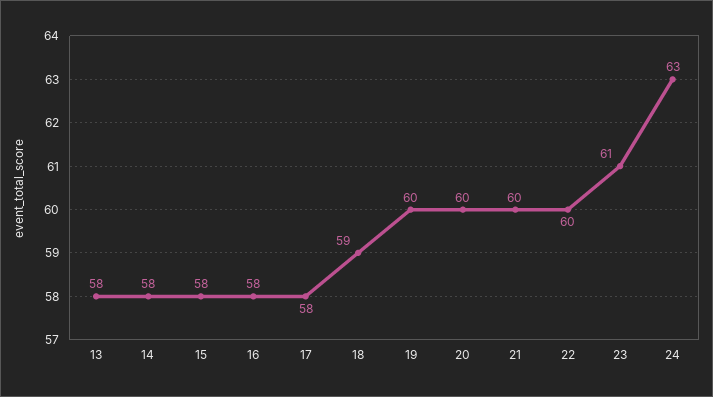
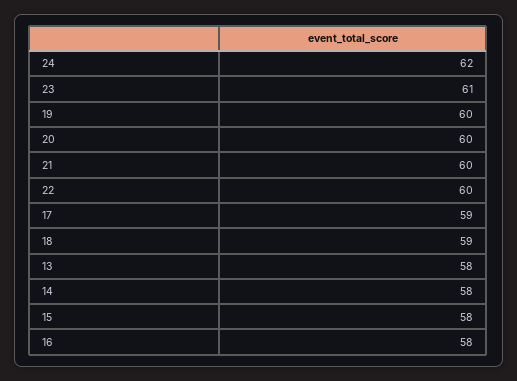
17: 58 -> 59
24: 63 -> 62

